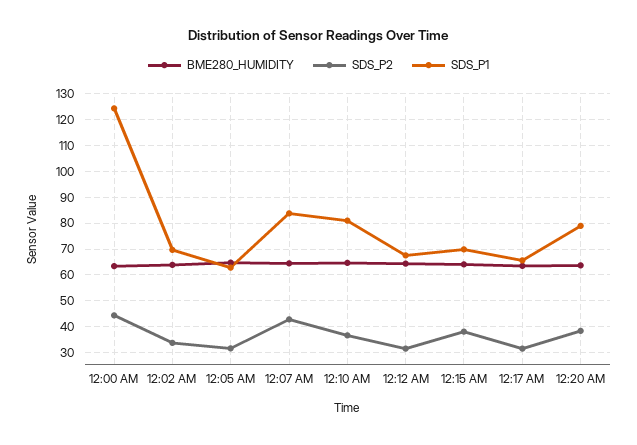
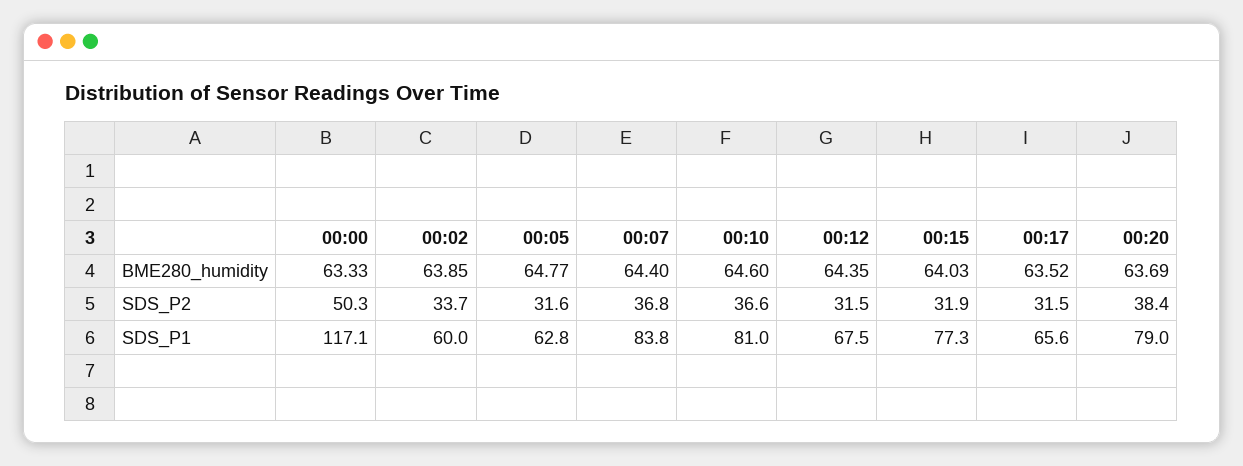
SDS_P2, 12:00 AM: 45 -> 50.3
SDS_P1, 12:00 AM: 125 -> 117.1
SDS_P1, 12:02 AM: 70 -> 60
SDS_P2, 12:07 AM: 42.5 -> 36.8
SDS_P2, 12:15 AM: 37.5 -> 31.9
SDS_P1, 12:15 AM: 70 -> 77.3

